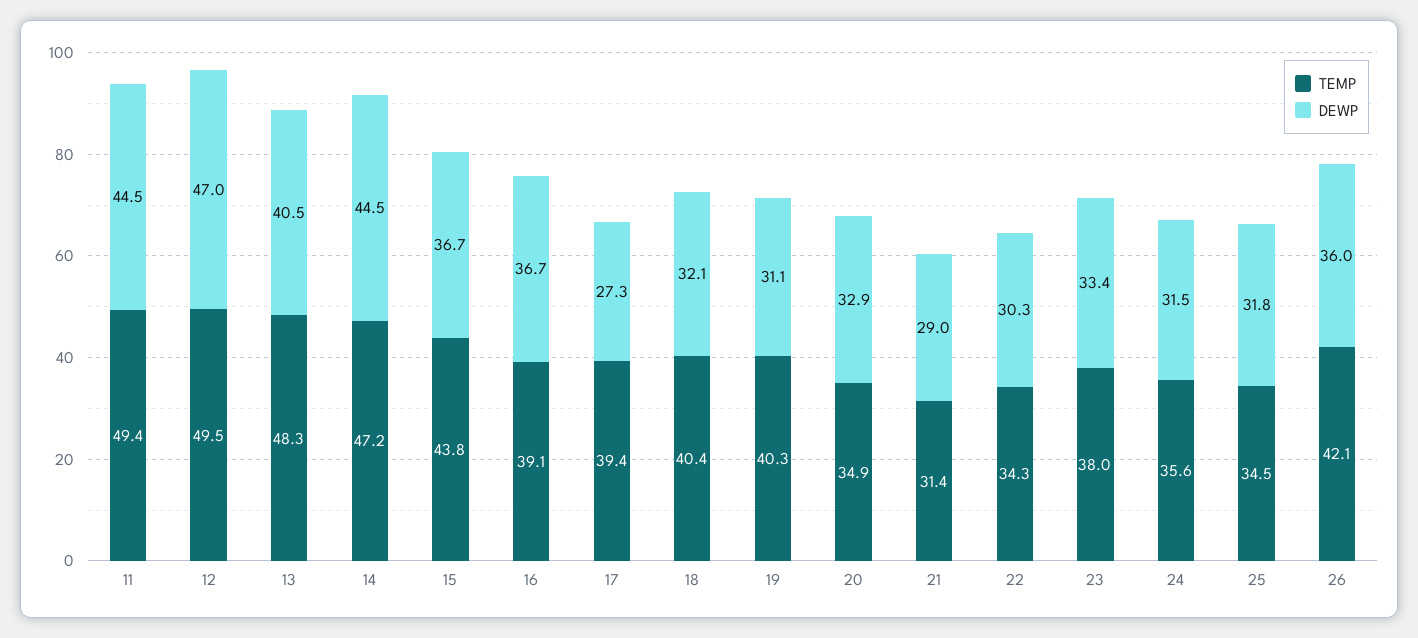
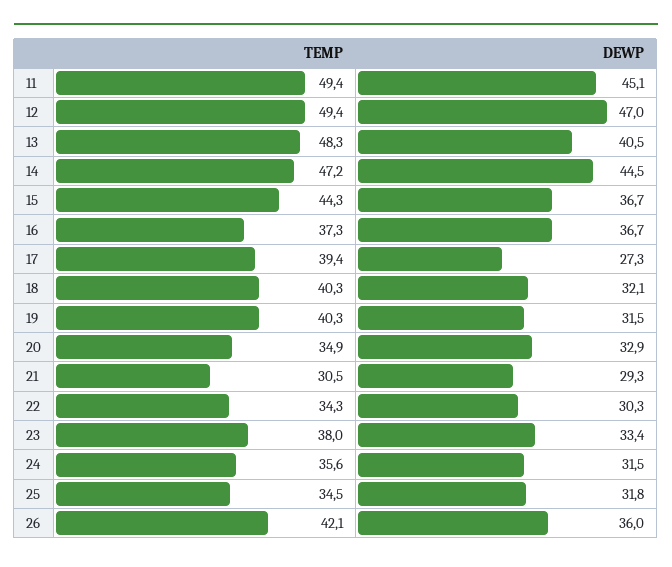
DEWP, 11: 44.5 -> 45.1
TEMP, 12: 49.5 -> 49.4
TEMP, 15: 43.8 -> 44.3
TEMP, 16: 39.1 -> 37.3
TEMP, 18: 40.4 -> 40.3
DEWP, 19: 31.1 -> 31.5
TEMP, 21: 31.4 -> 30.5
DEWP, 21: 29 -> 29.3

